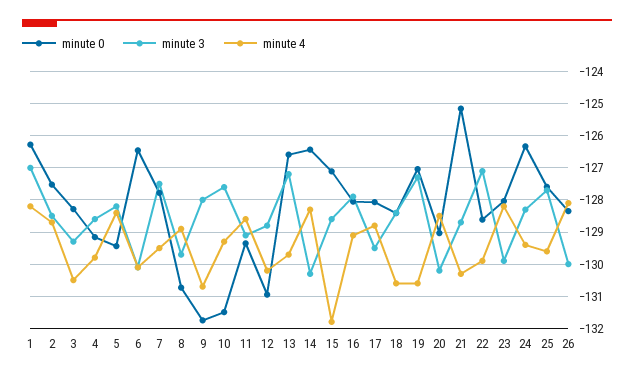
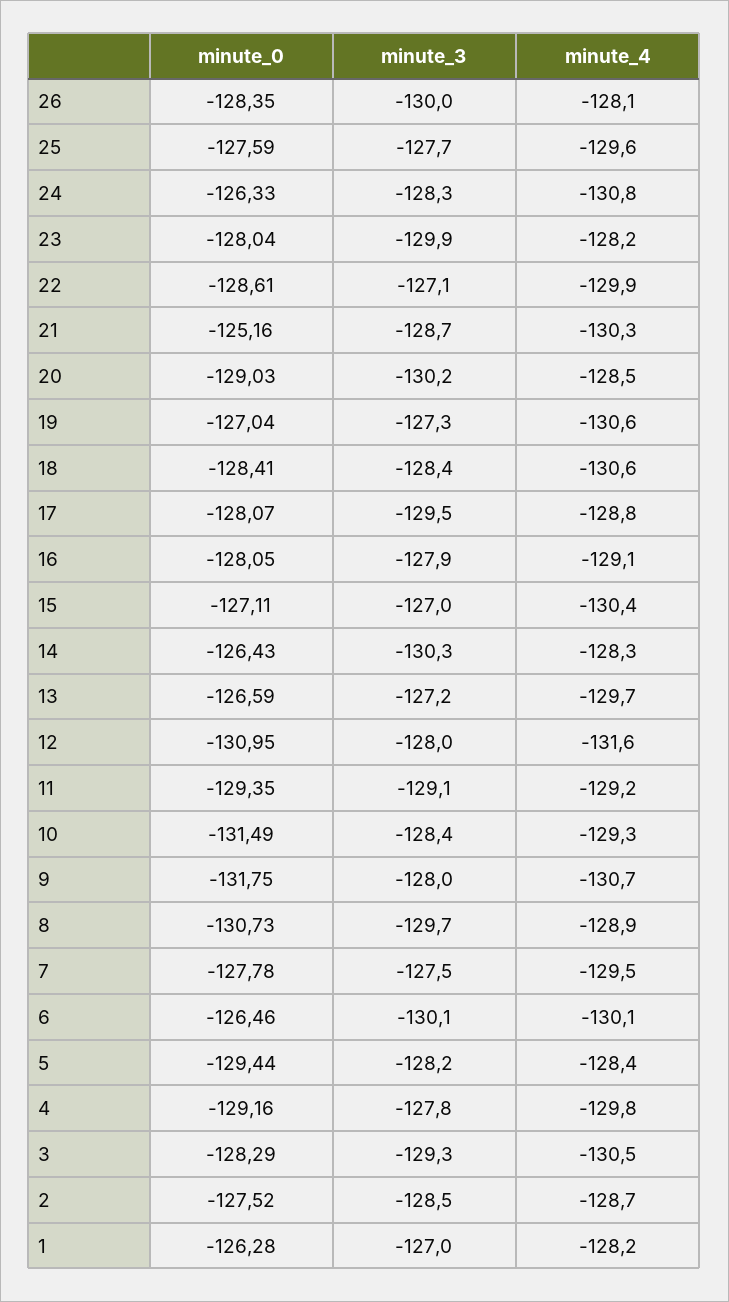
minute 3, 4: -128.6 -> -127.8
minute 3, 10: -127.6 -> -128.4
minute 4, 11: -128.6 -> -129.2
minute 3, 12: -128.8 -> -128
minute 4, 12: -130.2 -> -131.6
minute 3, 15: -128.6 -> -127
minute 4, 15: -131.8 -> -130.4
minute 4, 24: -129.4 -> -130.8

